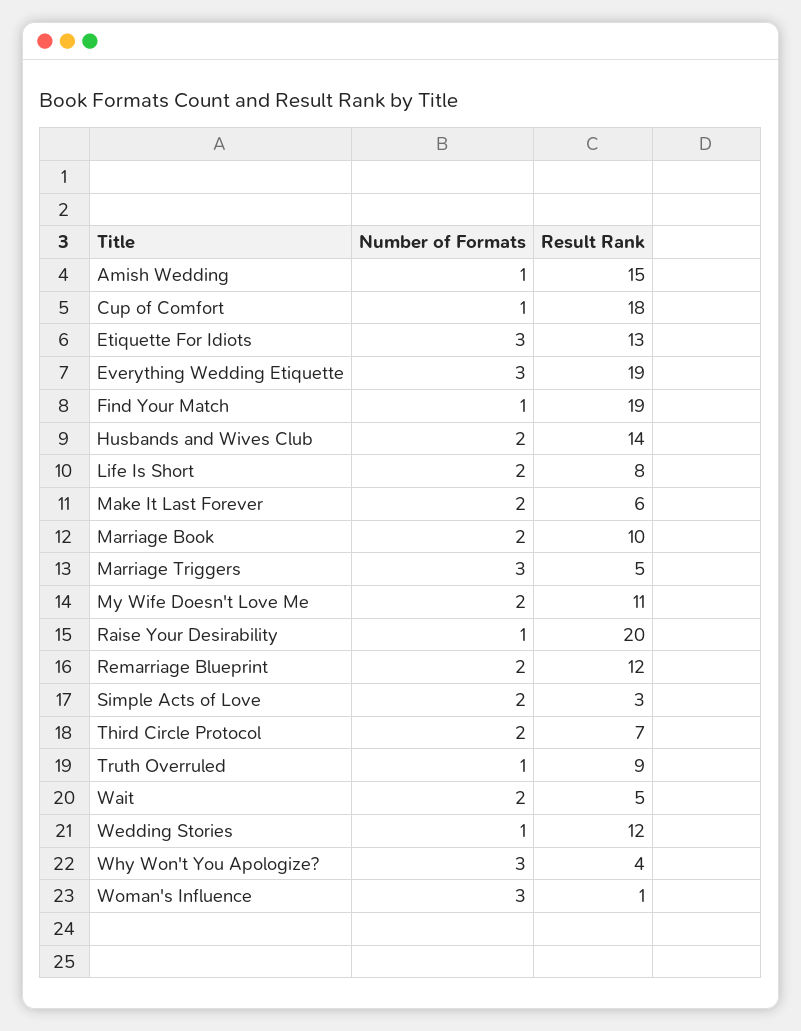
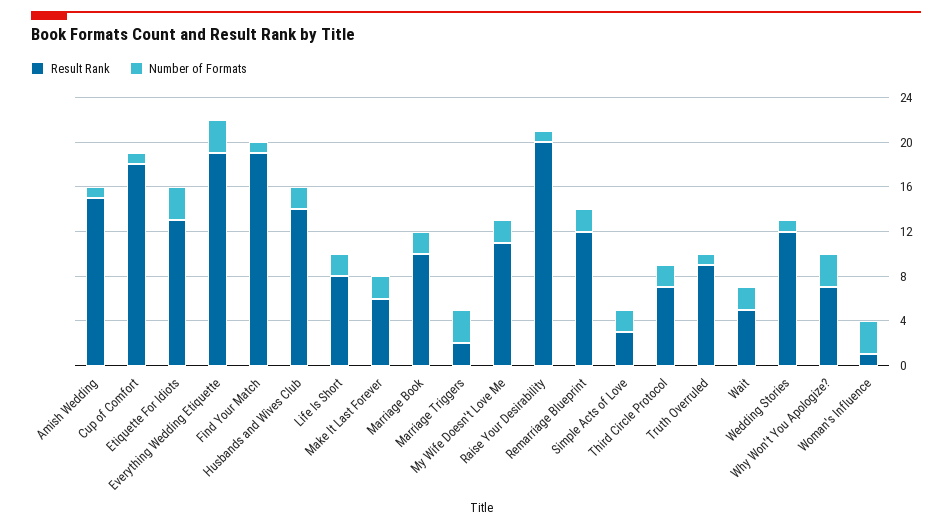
Result Rank, Marriage Triggers: 5 -> 2
Result Rank, Why Won't You Apologize?: 4 -> 7

